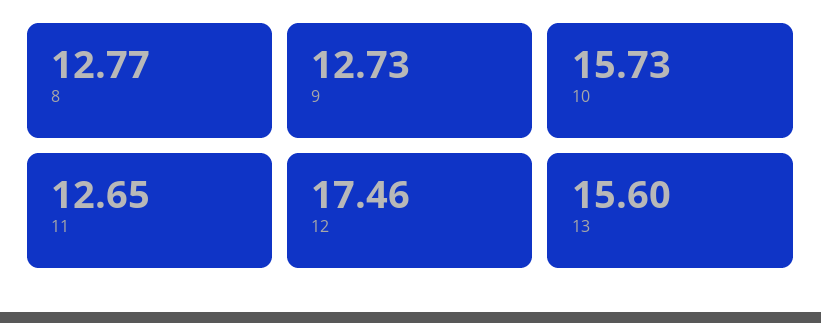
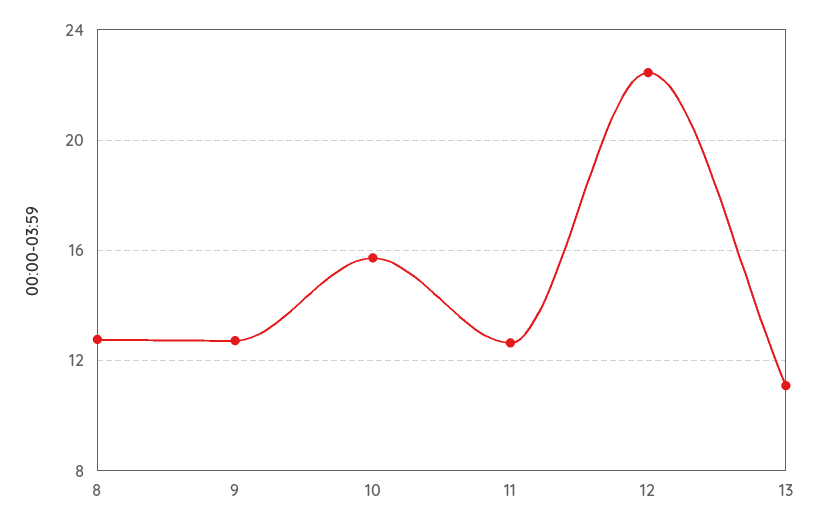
12: 17.46 -> 22.5
13: 15.6 -> 11

